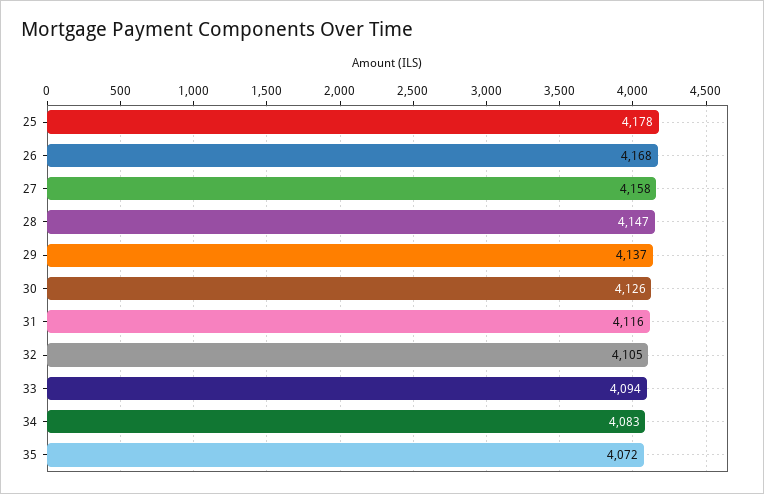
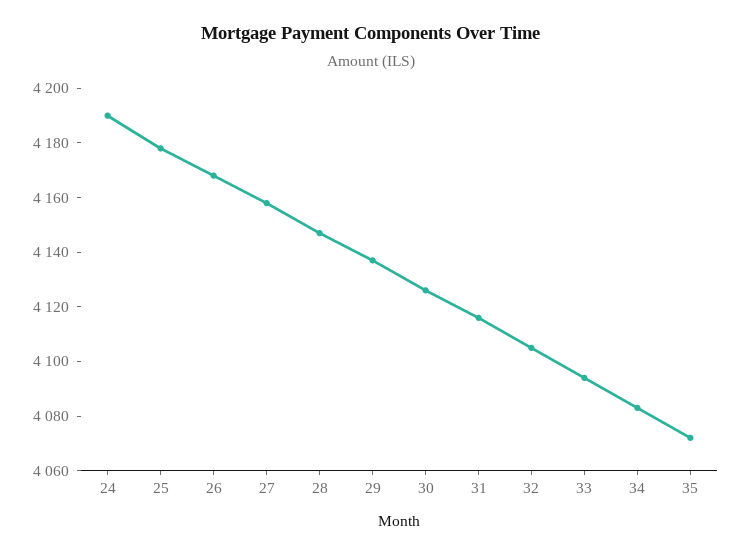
24: none -> 4190

